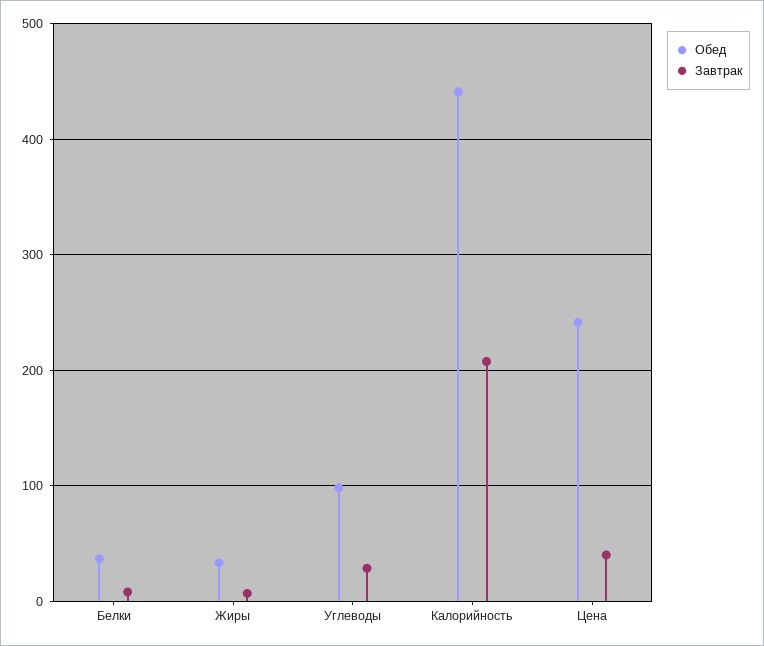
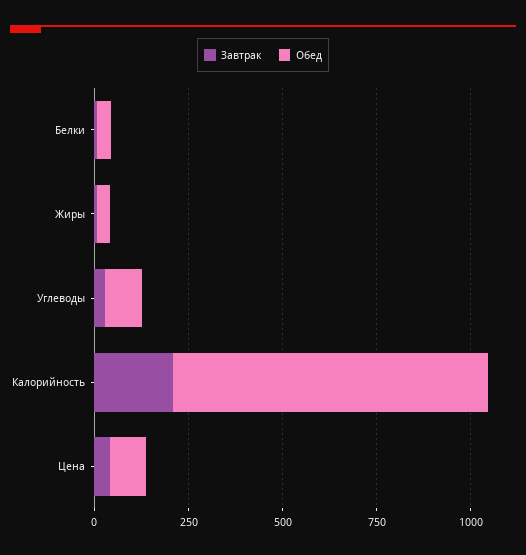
Обед, Калорийность: 440 -> 850
Обед, Цена: 240 -> 100

